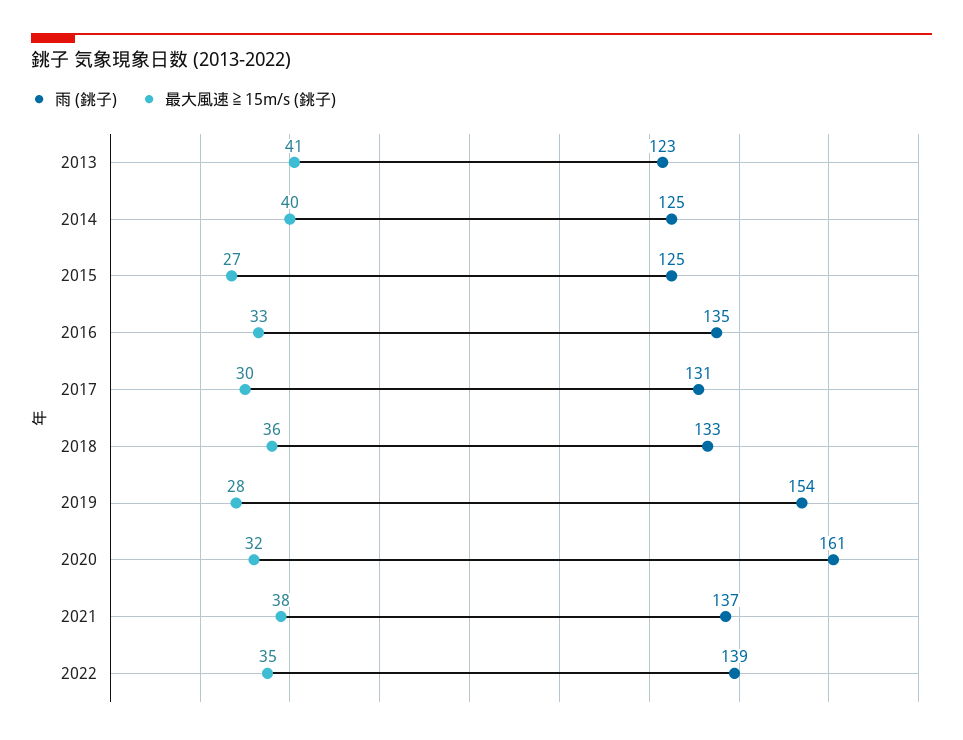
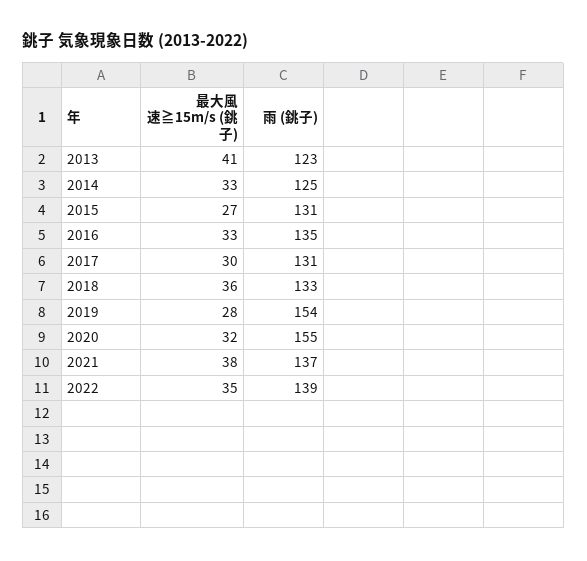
最大風速≧15m/s (銚子), 2014: 40 -> 33
雨 (銚子), 2015: 125 -> 131
雨 (銚子), 2020: 161 -> 155

